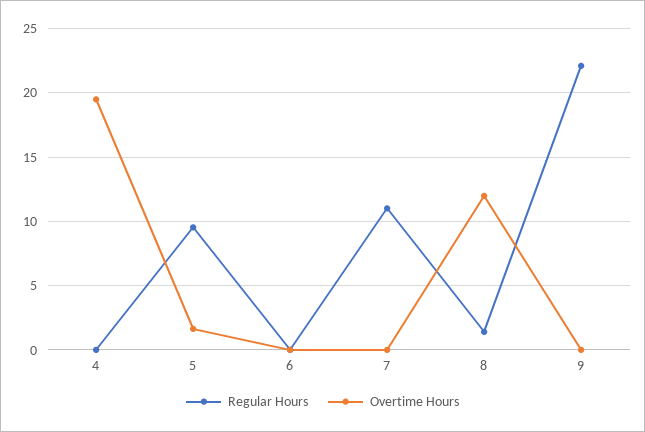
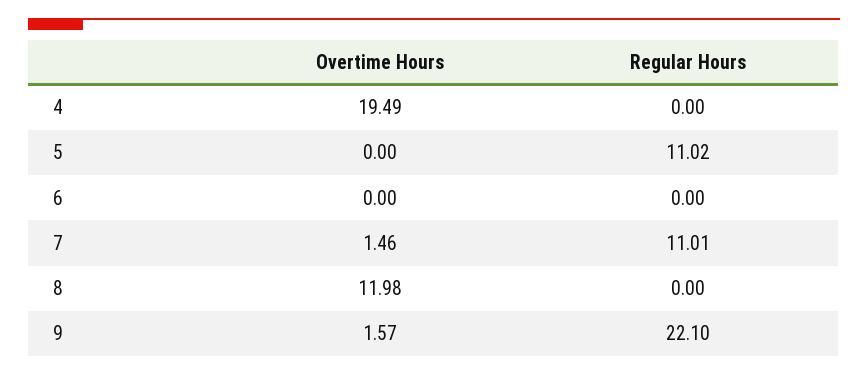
Regular Hours, 5: 9.5 -> 11.02
Overtime Hours, 5: 1.5 -> 0
Overtime Hours, 7: 0 -> 1.46
Regular Hours, 8: 1.5 -> 0
Overtime Hours, 9: 0 -> 1.57

